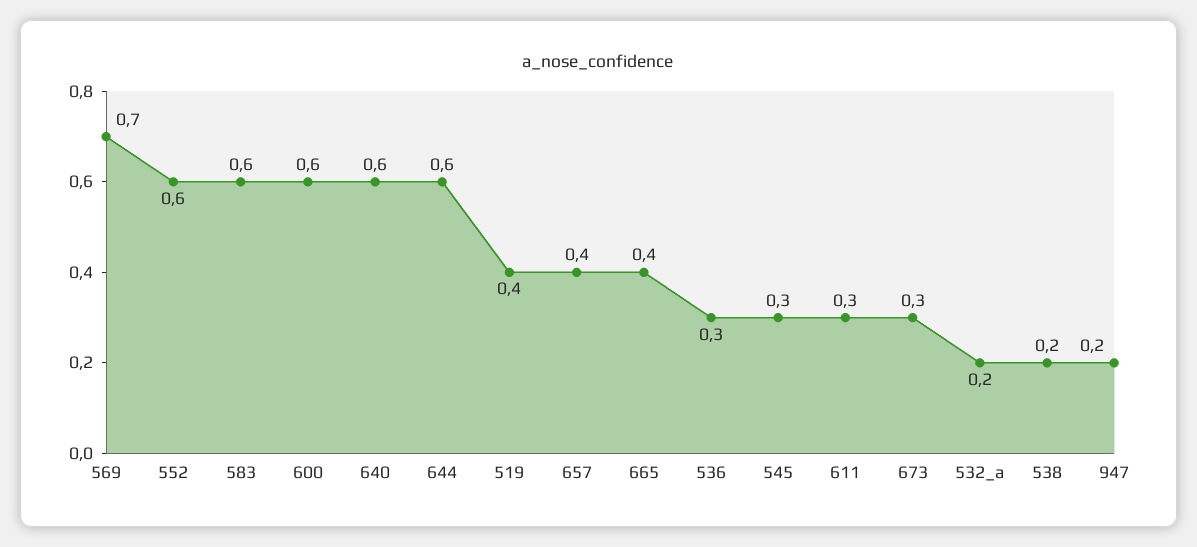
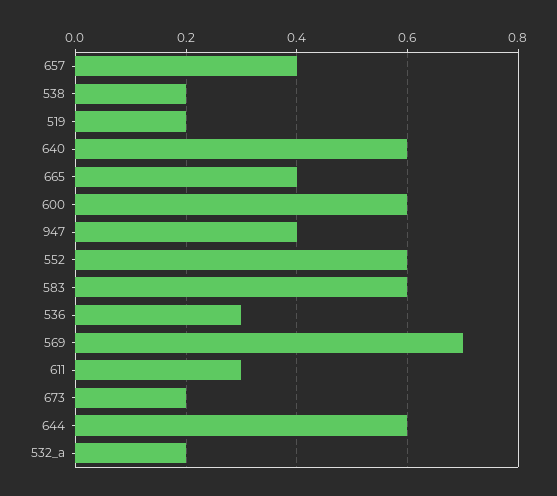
519: 0.4 -> 0.2
545: 0.3 -> none
673: 0.3 -> 0.2
947: 0.2 -> 0.4

